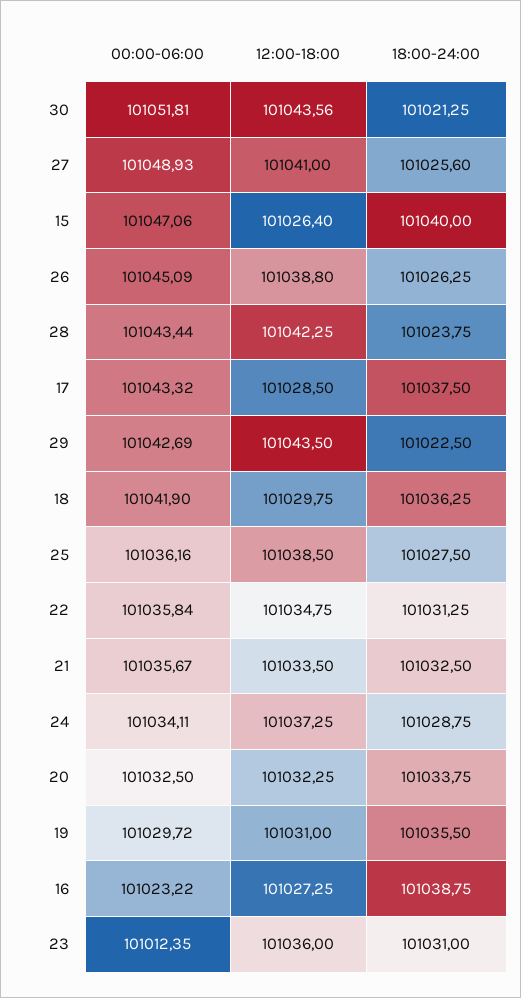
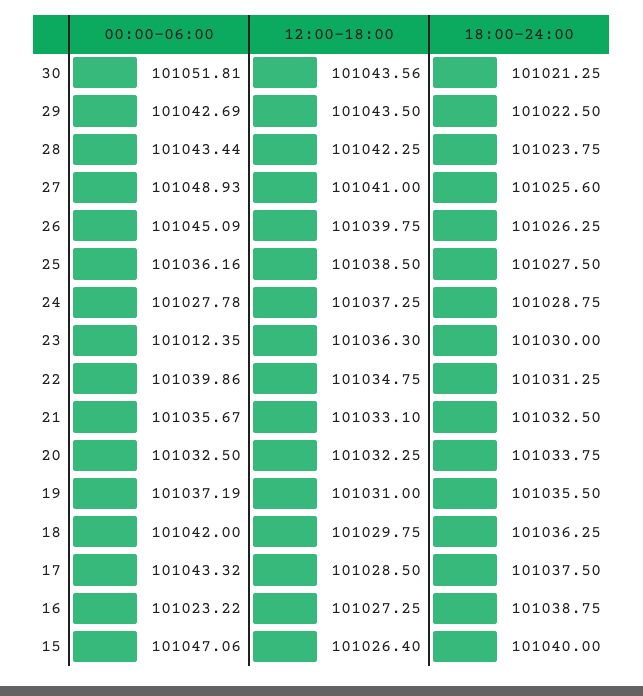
12:00-18:00, 26: 101038.8 -> 101039.75
00:00-06:00, 18: 101041.9 -> 101042
00:00-06:00, 22: 101035.84 -> 101039.86
12:00-18:00, 21: 101033.5 -> 101033.1
00:00-06:00, 24: 101034.11 -> 101027.78
00:00-06:00, 19: 101029.72 -> 101037.19
12:00-18:00, 23: 101036 -> 101036.3
18:00-24:00, 23: 101031 -> 101030

